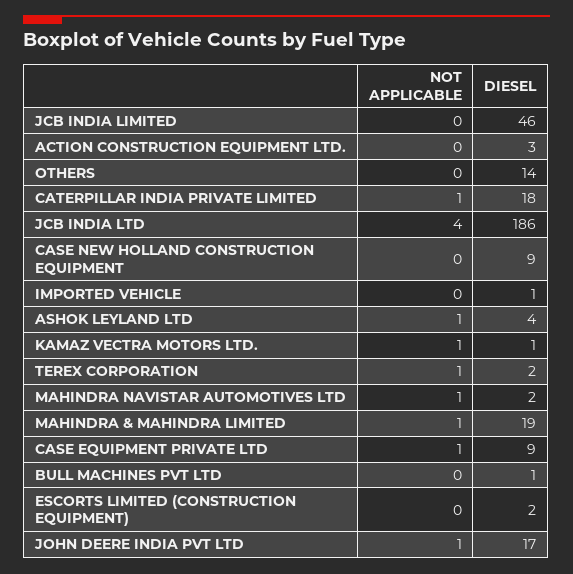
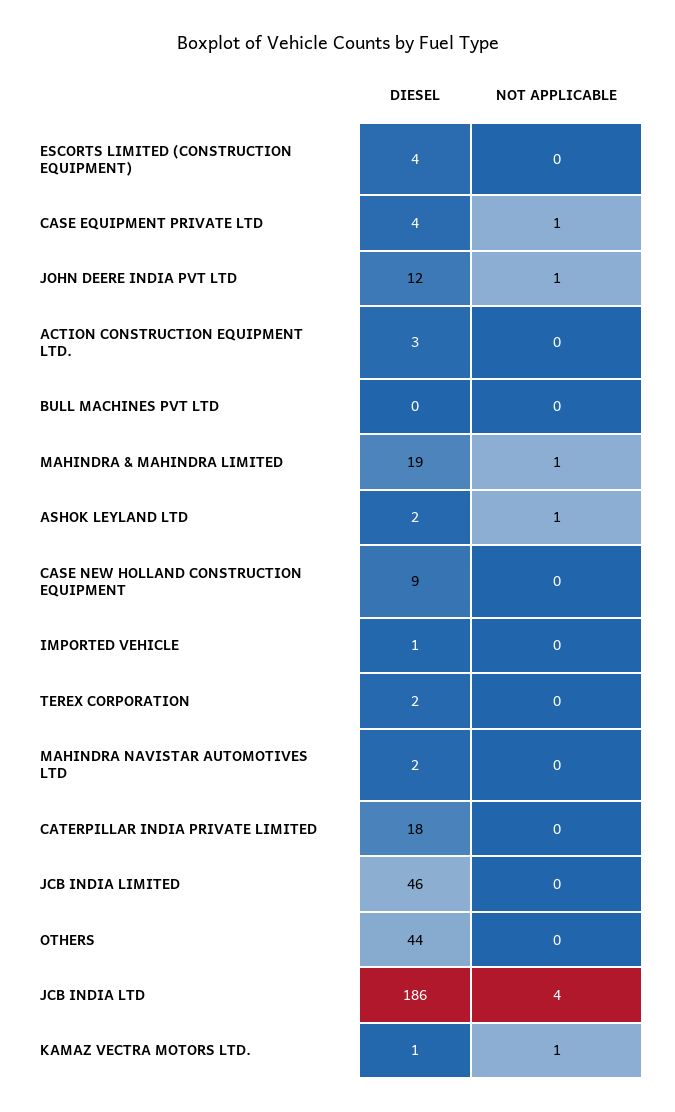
DIESEL, OTHERS: 14 -> 44
NOT APPLICABLE, CATERPILLAR INDIA PRIVATE LIMITED: 1 -> 0
DIESEL, ASHOK LEYLAND LTD: 4 -> 2
NOT APPLICABLE, TEREX CORPORATION: 1 -> 0
NOT APPLICABLE, MAHINDRA NAVISTAR AUTOMOTIVES LTD: 1 -> 0
DIESEL, CASE EQUIPMENT PRIVATE LTD: 9 -> 4
DIESEL, BULL MACHINES PVT LTD: 1 -> 0
DIESEL, ESCORTS LIMITED (CONSTRUCTION EQUIPMENT): 2 -> 4
DIESEL, JOHN DEERE INDIA PVT LTD: 17 -> 12

